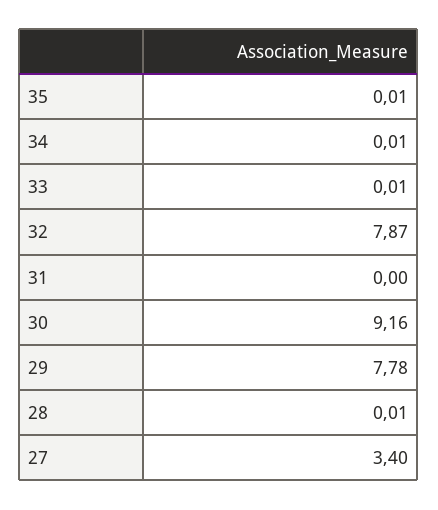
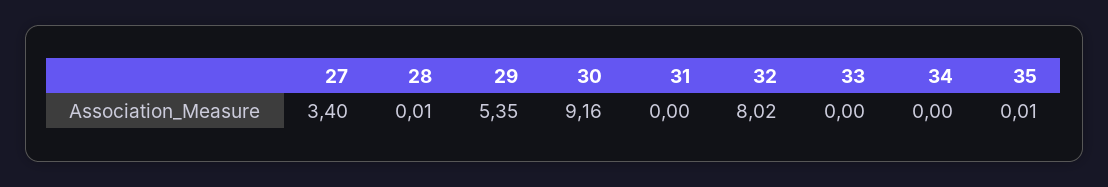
34: 0.01 -> 0
33: 0.01 -> 0
32: 7.87 -> 8.02
29: 7.78 -> 5.35

